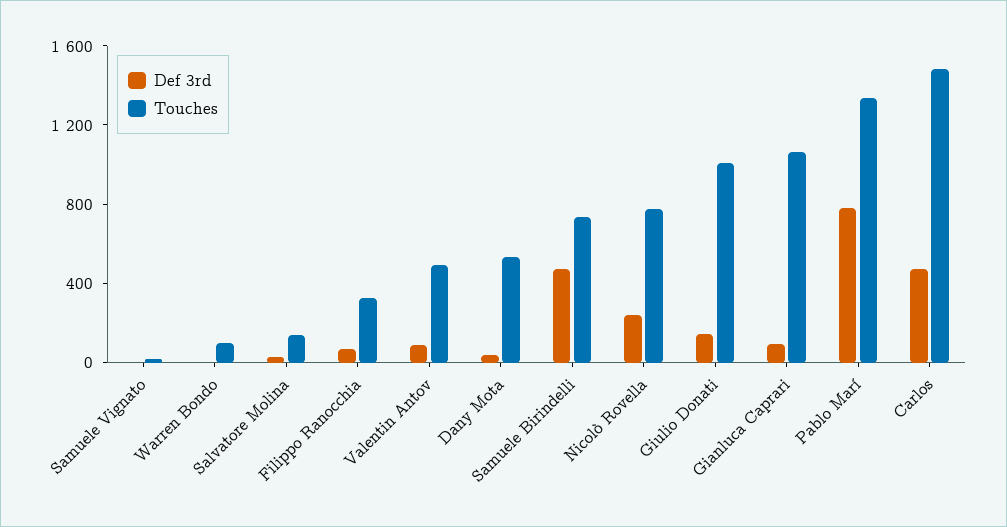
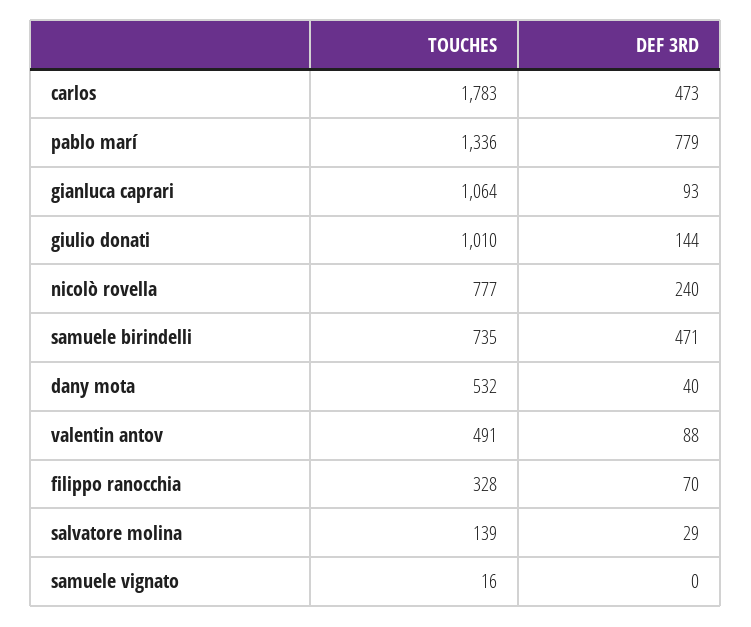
Def 3rd, Warren Bondo: 0 -> none
Touches, Warren Bondo: 100 -> none
Touches, Carlos: 1500 -> 1783

